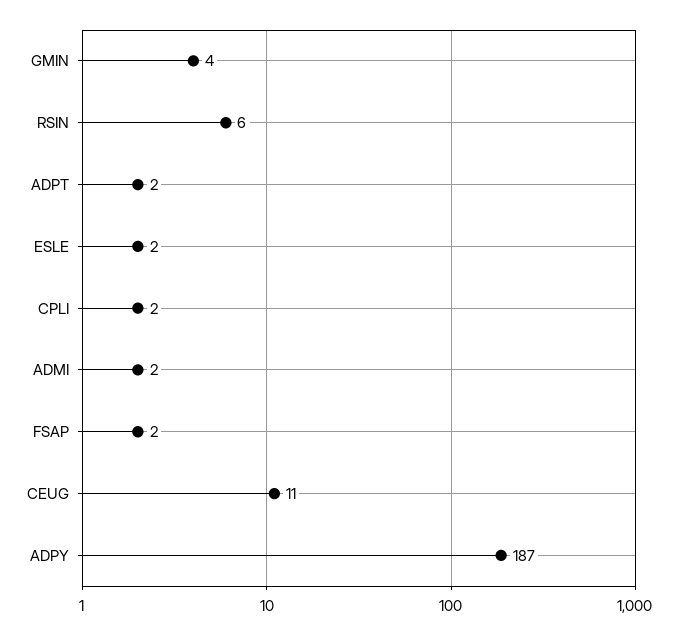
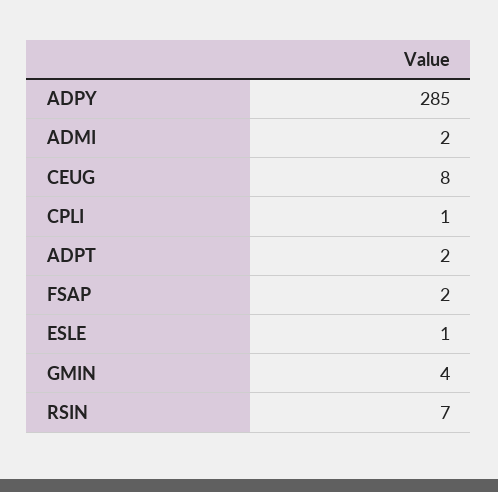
RSIN: 6 -> 7
ESLE: 2 -> 1
CPLI: 2 -> 1
CEUG: 11 -> 8
ADPY: 187 -> 285

